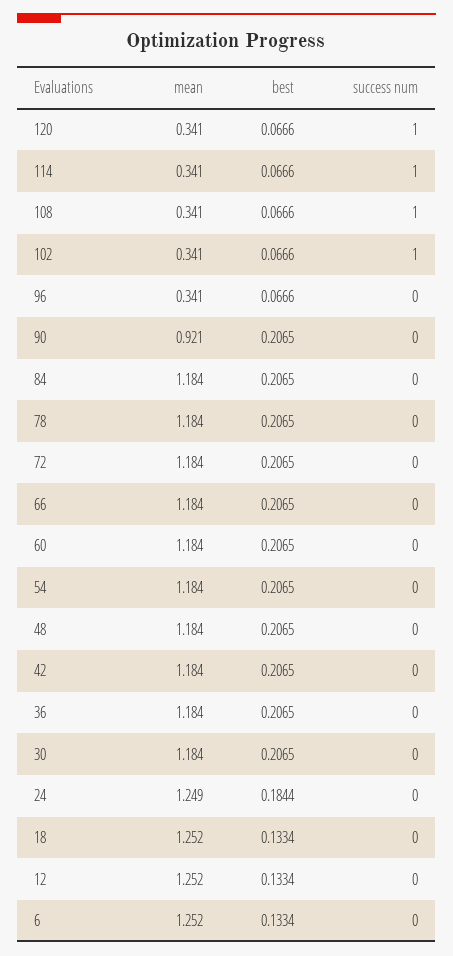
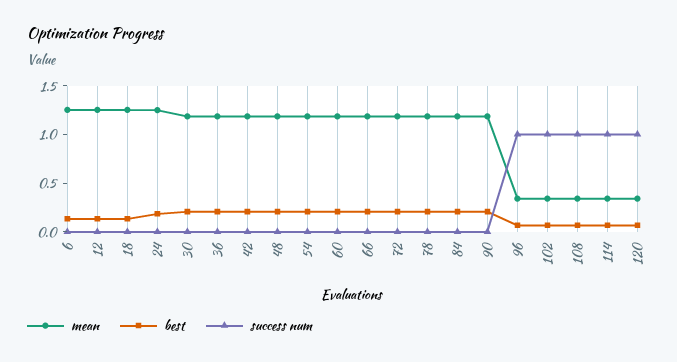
success num, 96: 0 -> 1
mean, 90: 0.921 -> 1.2

